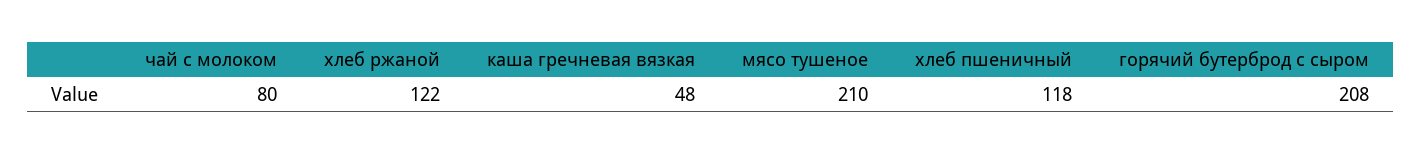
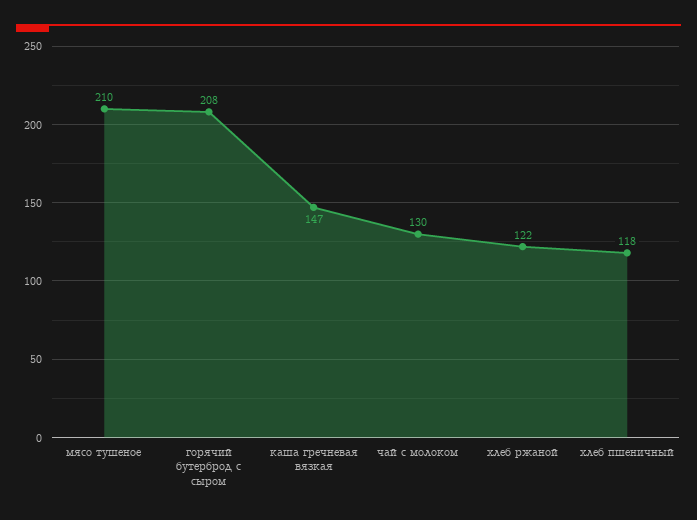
чай с молоком: 80 -> 130
каша гречневая вязкая: 48 -> 147

